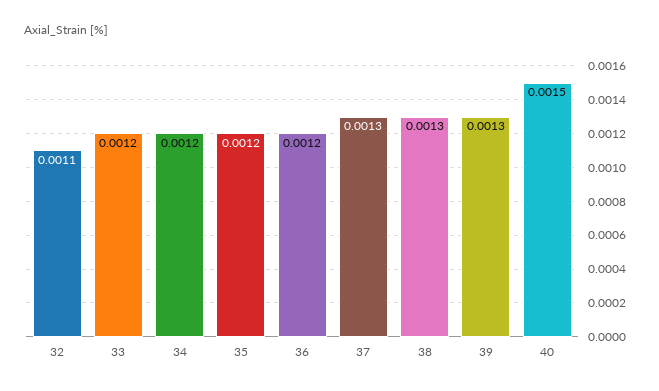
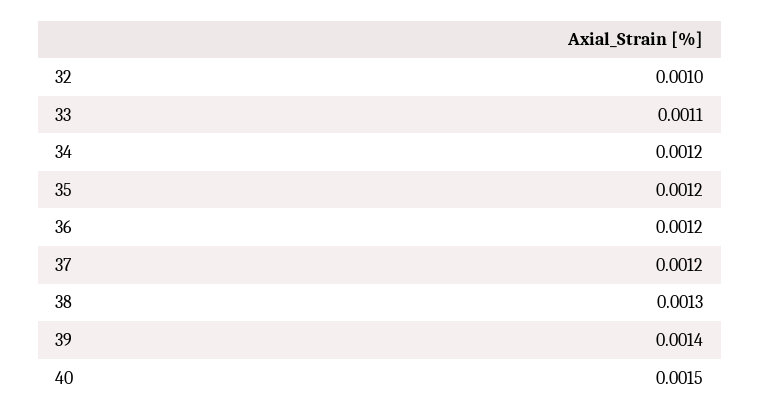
32: 0.0011 -> 0.001
33: 0.0012 -> 0.0011
37: 0.0013 -> 0.0012
39: 0.0013 -> 0.0014

